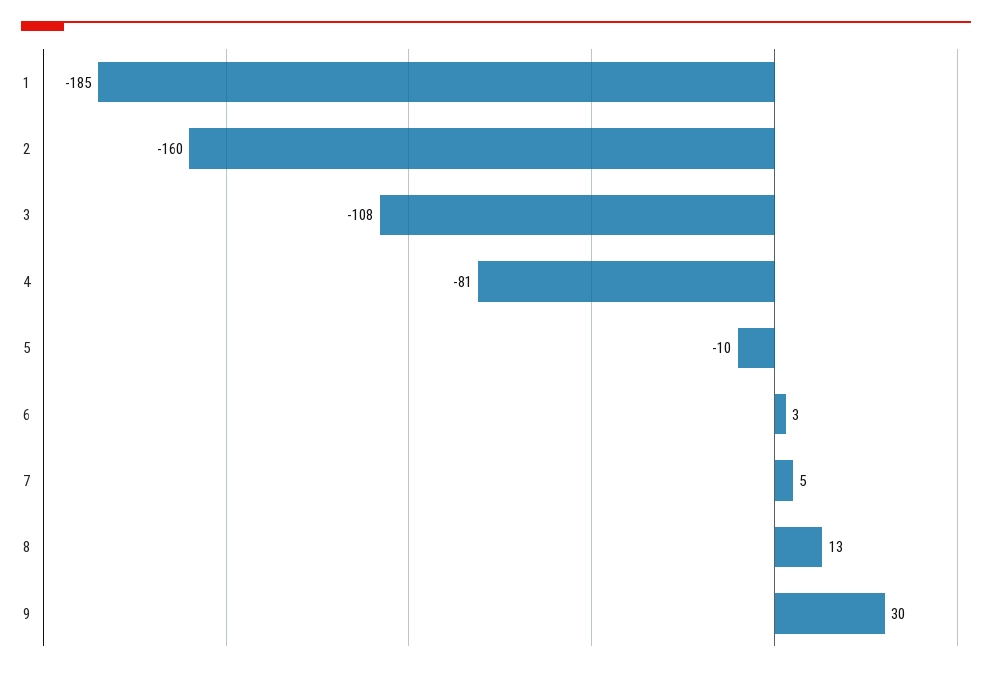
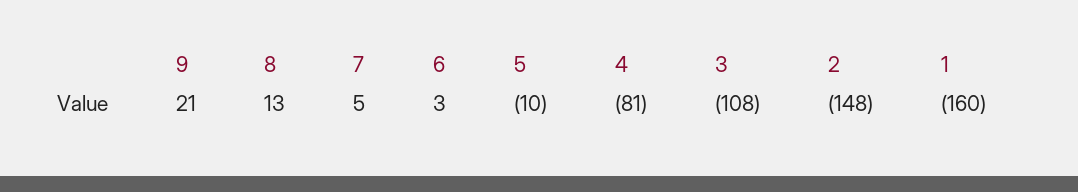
1: -185 -> -160
2: -160 -> -148
9: 30 -> 21

